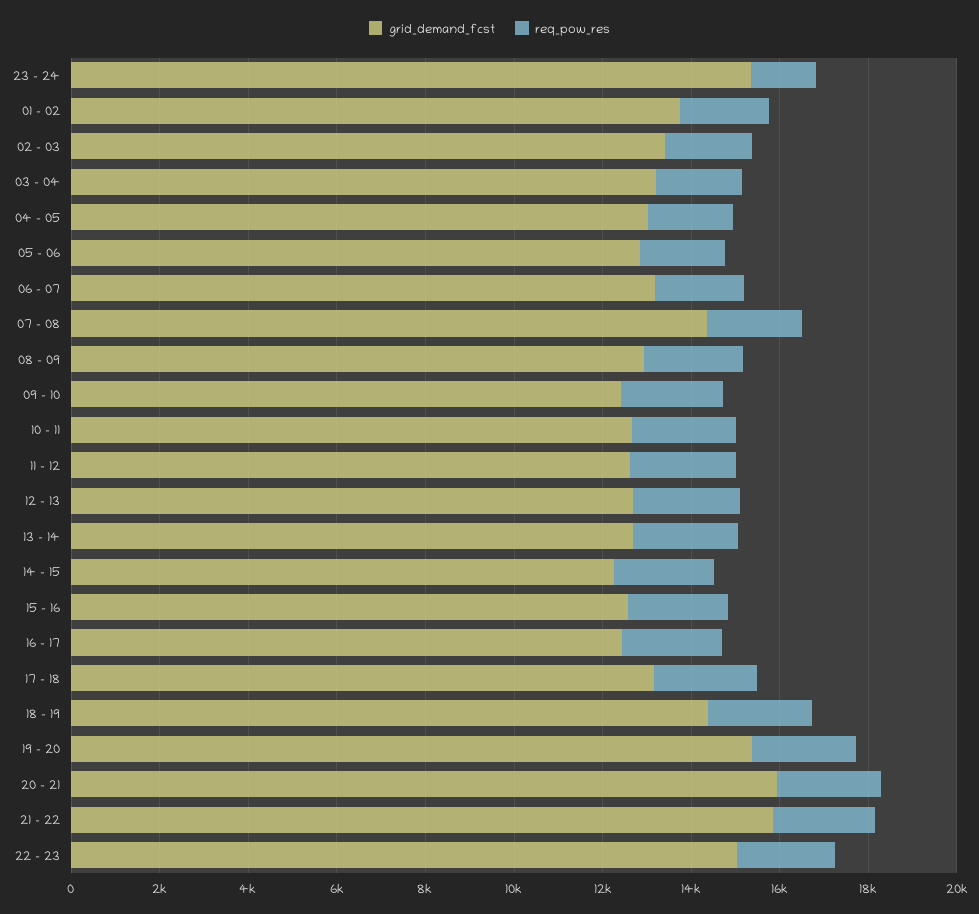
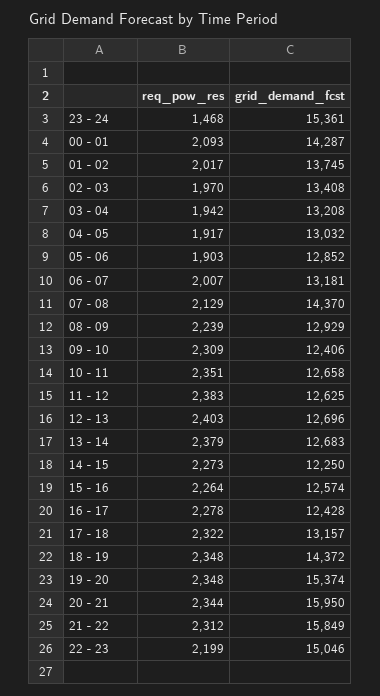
req_pow_res, 00 - 01: none -> 2093
grid_demand_fcst, 00 - 01: none -> 14287

